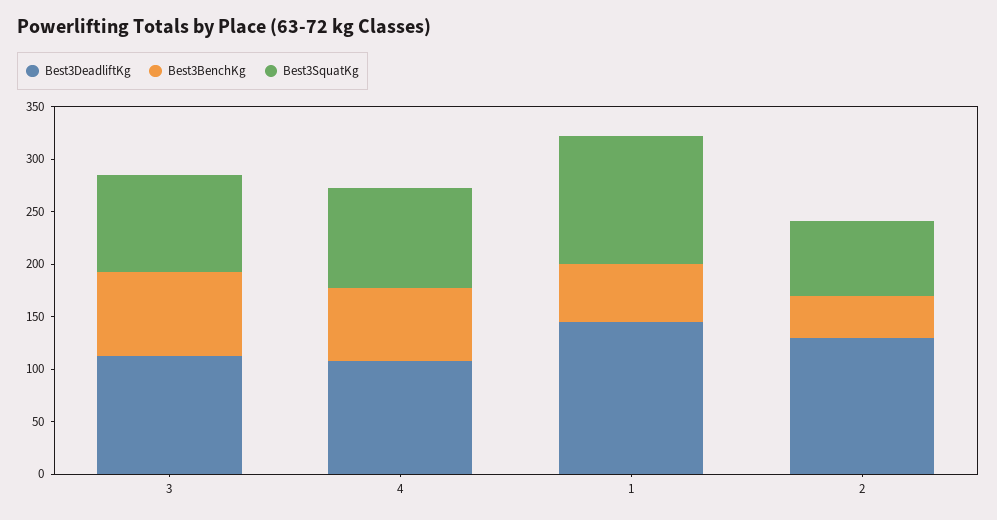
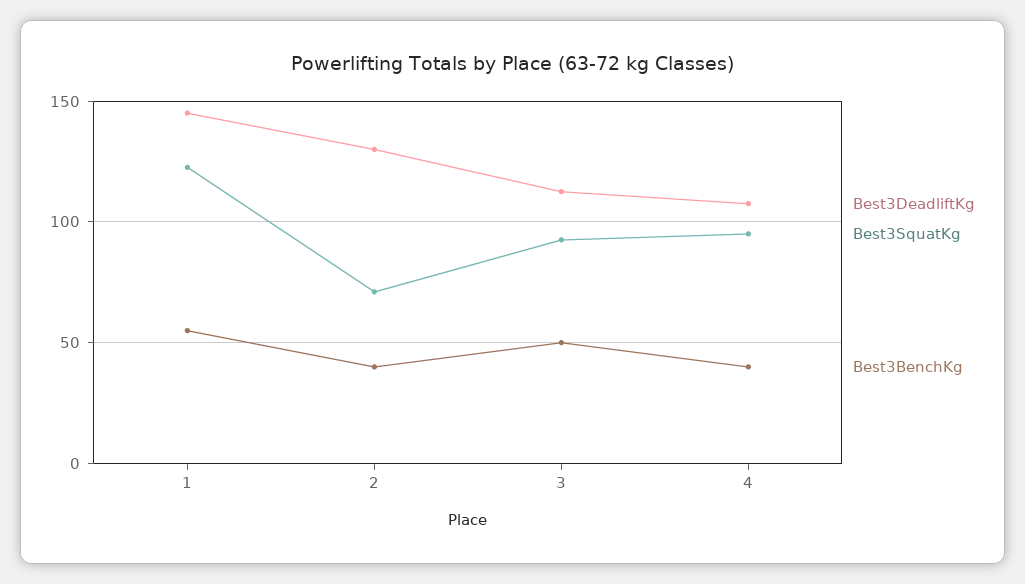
Best3BenchKg, 3: 80 -> 50
Best3BenchKg, 4: 70 -> 40

